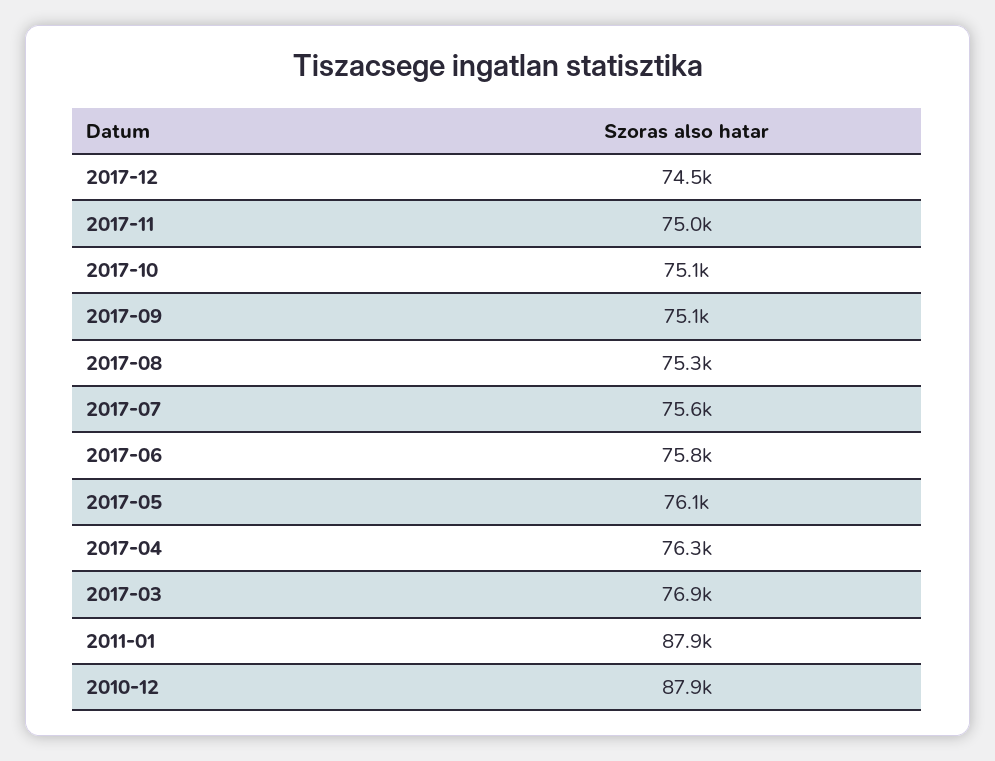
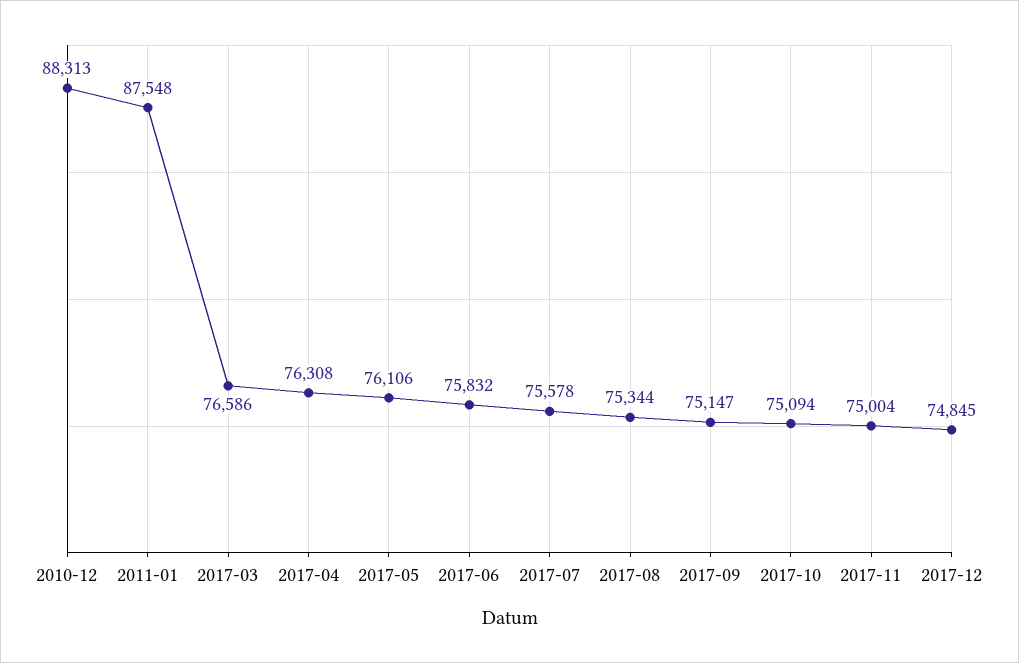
2017-12: 74500 -> 74845
2017-03: 76900 -> 76586
2011-01: 87900 -> 87548
2010-12: 87900 -> 88313

